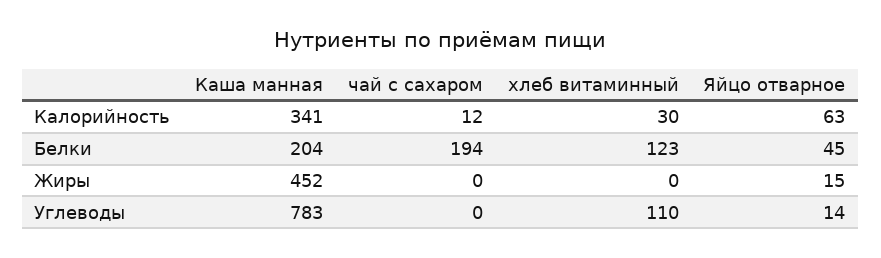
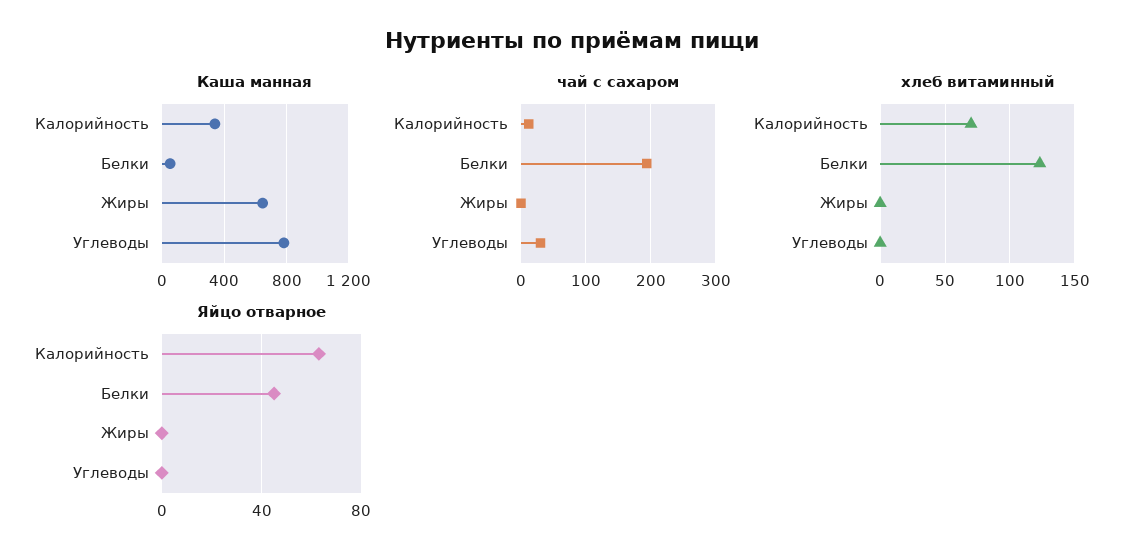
хлеб витаминный, Калорийность: 30 -> 70
Каша манная, Белки: 204 -> 50
Каша манная, Жиры: 452 -> 650
Яйцо отварное, Жиры: 15 -> 0
чай с сахаром, Углеводы: 0 -> 30
хлеб витаминный, Углеводы: 110 -> 0
Яйцо отварное, Углеводы: 14 -> 0

